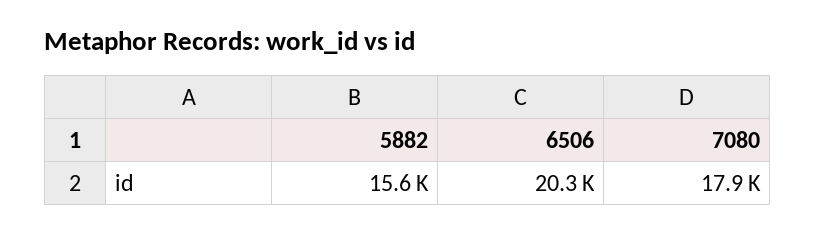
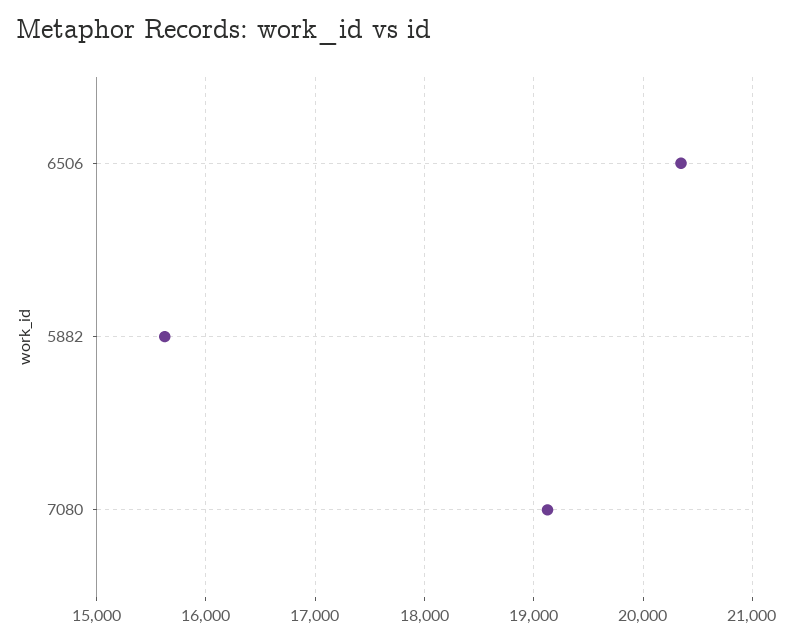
7080: 17900 -> 19100

